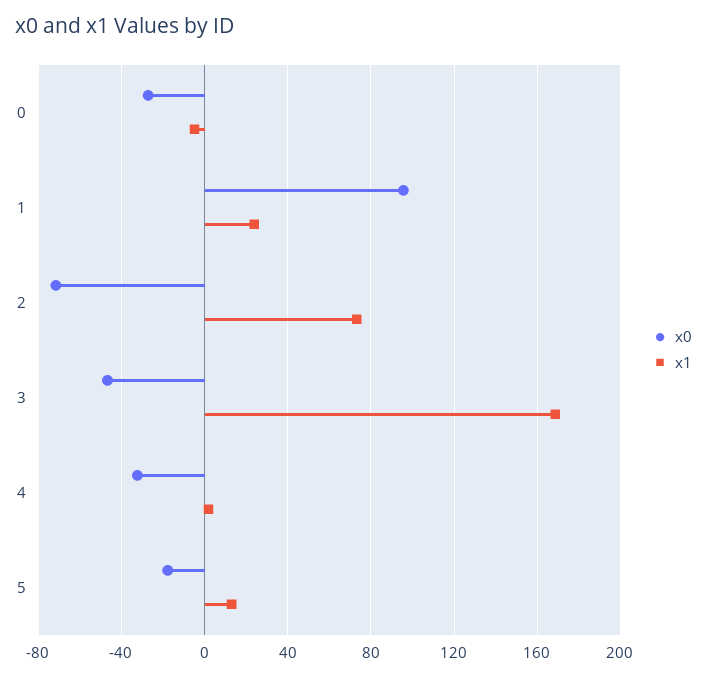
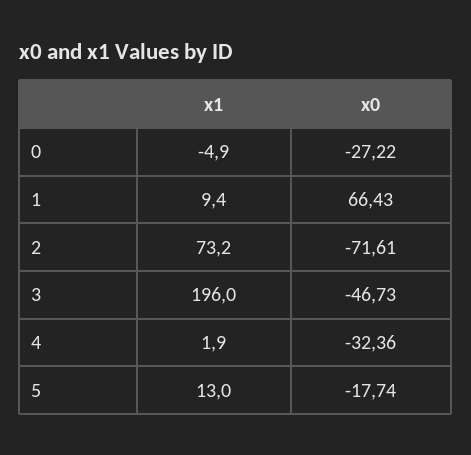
x0, 1: 95 -> 66.43
x1, 1: 25 -> 9.4
x1, 3: 170 -> 196

